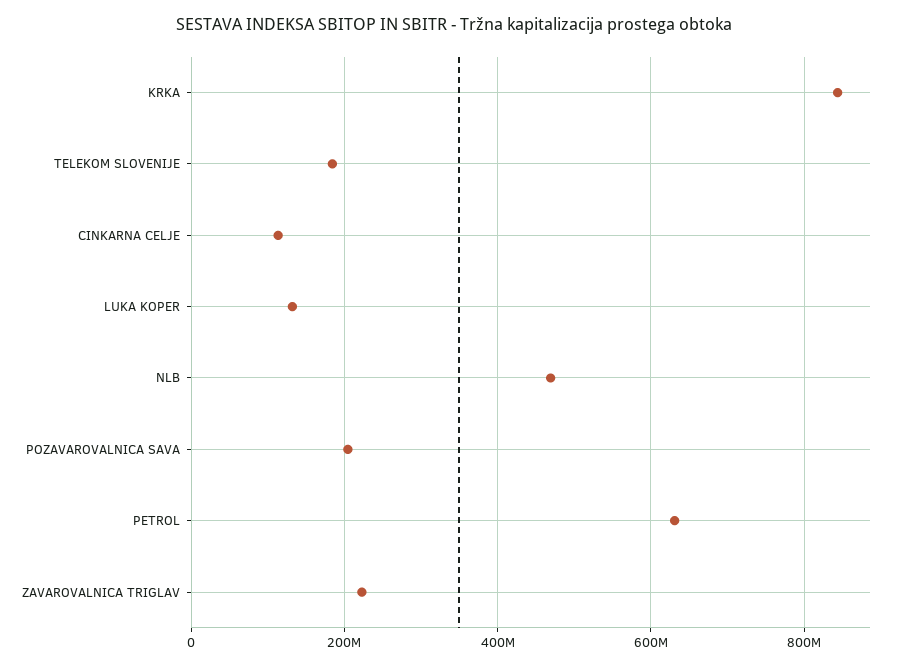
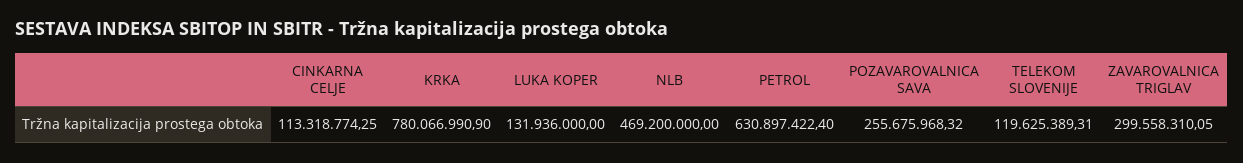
KRKA: 840000000 -> 780066990.9
TELEKOM SLOVENIJE: 180000000 -> 119625389.31
POZAVAROVALNICA SAVA: 200000000 -> 255675968.32
ZAVAROVALNICA TRIGLAV: 220000000 -> 299558310.05

